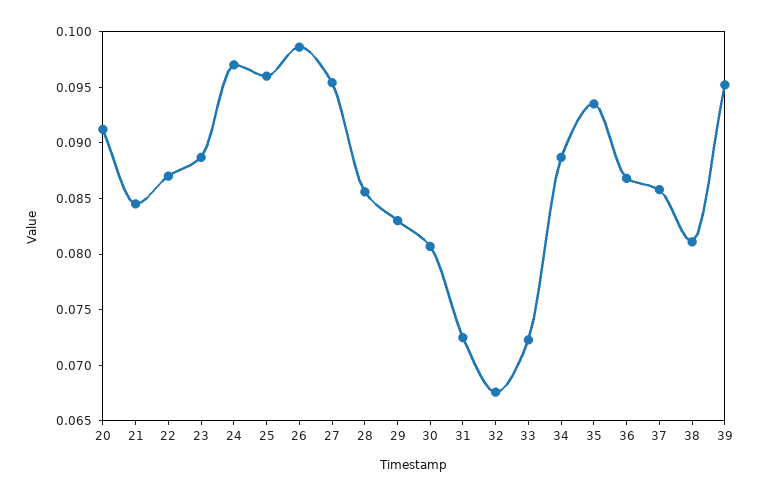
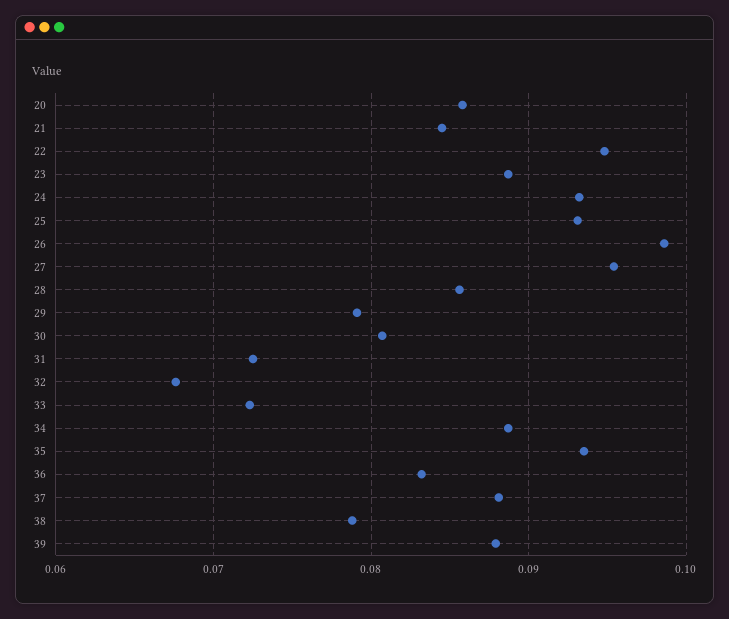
20: 0.091 -> 0.086
22: 0.087 -> 0.095
24: 0.097 -> 0.093
25: 0.096 -> 0.093
29: 0.083 -> 0.079
36: 0.087 -> 0.083
37: 0.086 -> 0.088
38: 0.081 -> 0.079
39: 0.095 -> 0.088

